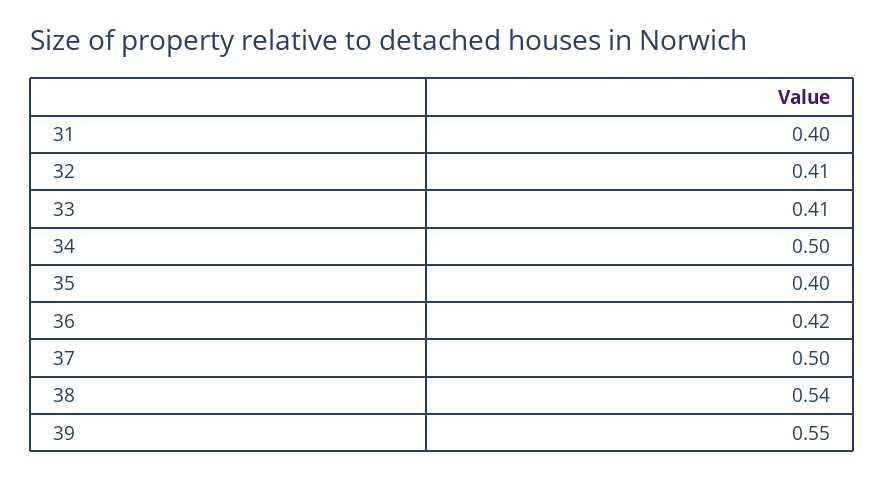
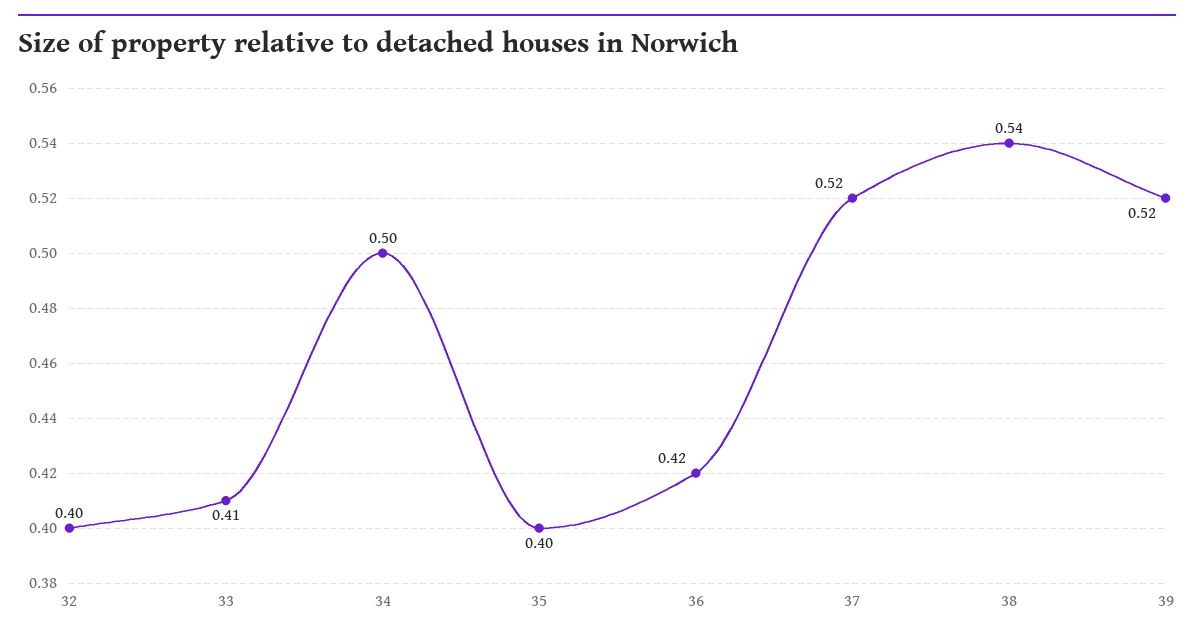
31: 0.4 -> none
32: 0.41 -> 0.4
37: 0.5 -> 0.52
39: 0.55 -> 0.52

